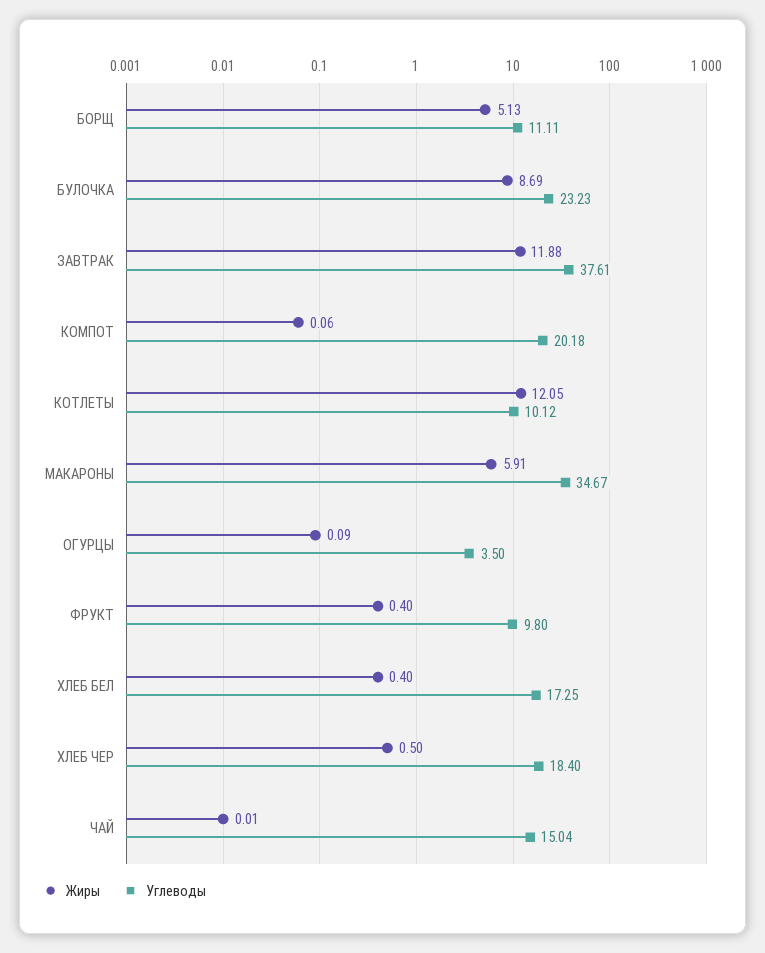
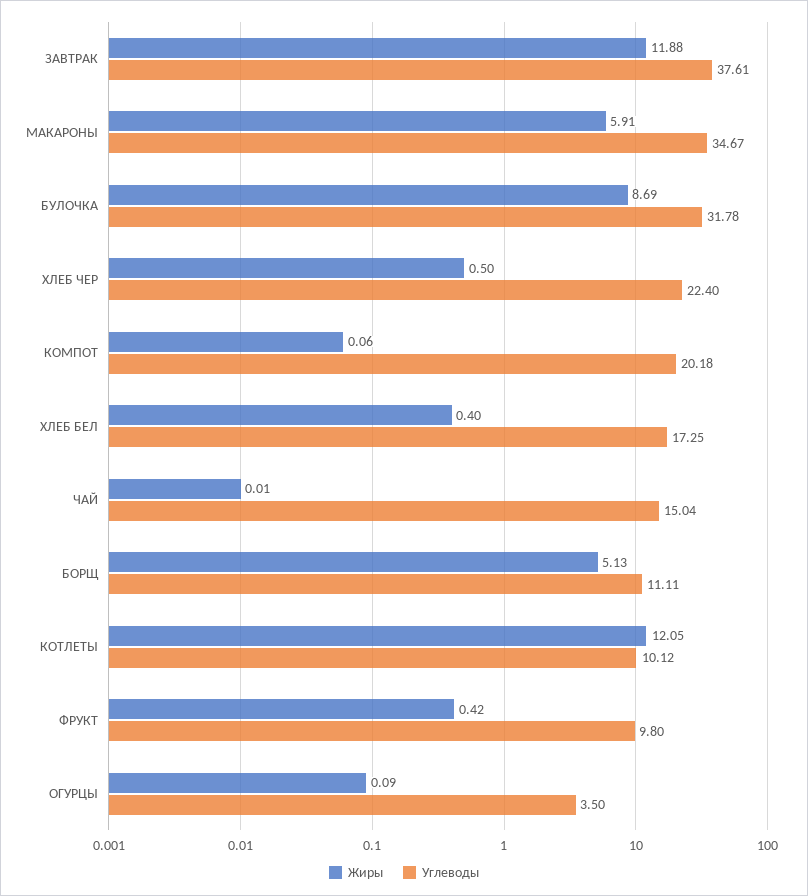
Углеводы, БУЛОЧКА: 23.23 -> 31.78
Жиры, ФРУКТ: 0.4 -> 0.42
Углеводы, ХЛЕБ ЧЕР: 18.4 -> 22.4

